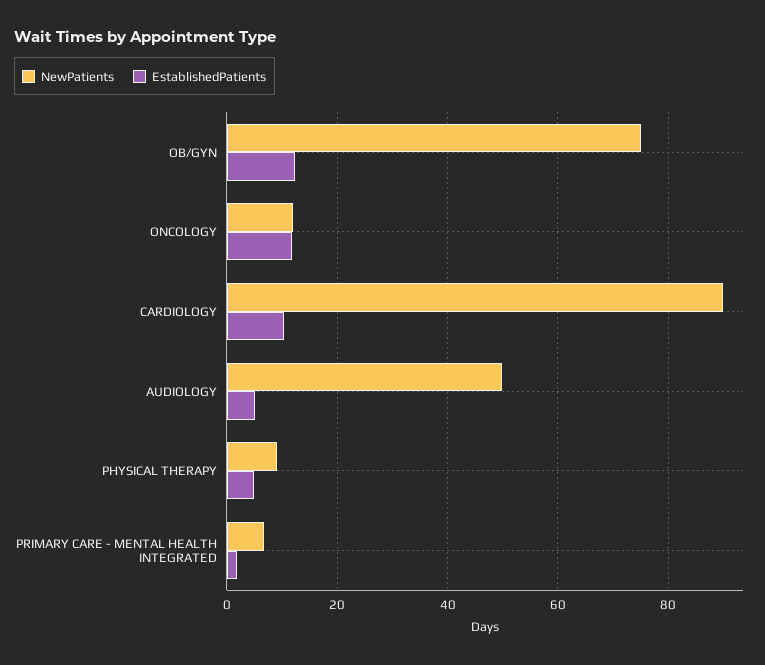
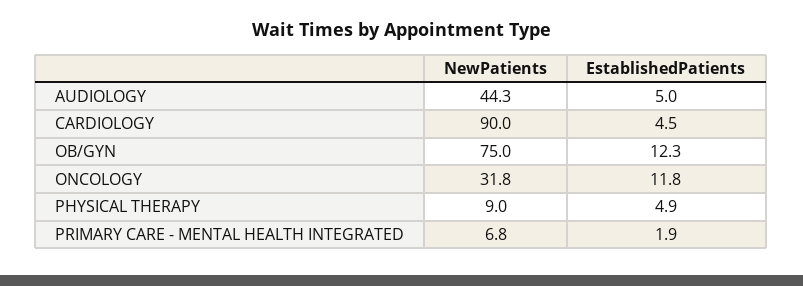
NewPatients, ONCOLOGY: 12 -> 31.8
EstablishedPatients, CARDIOLOGY: 10 -> 4.5
NewPatients, AUDIOLOGY: 50 -> 44.3

